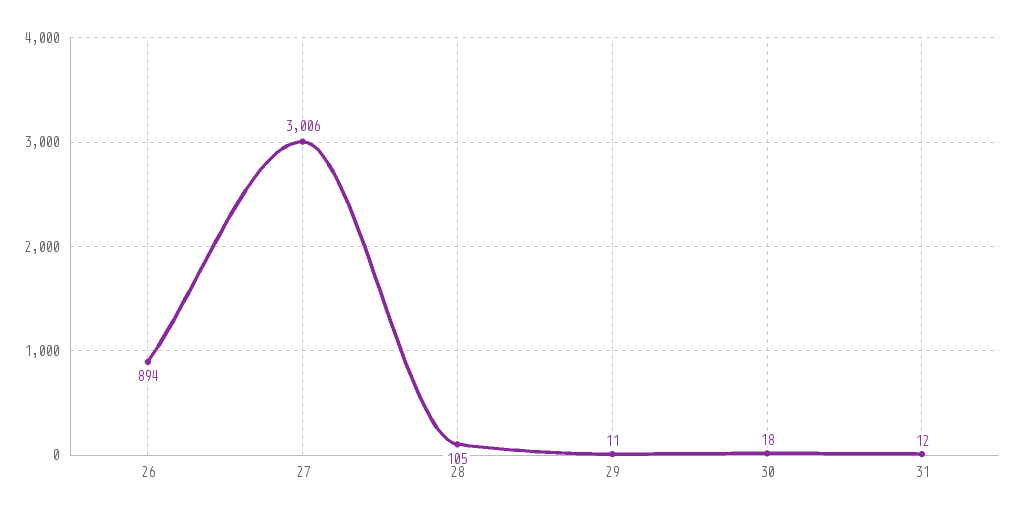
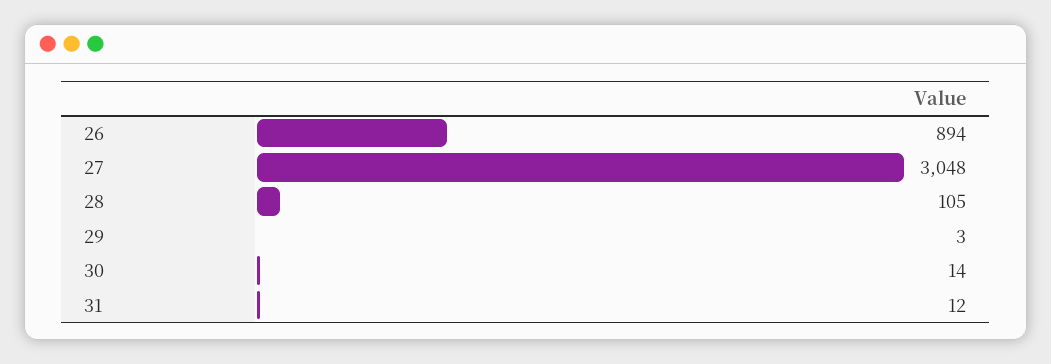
27: 3006 -> 3048
29: 11 -> 3
30: 18 -> 14

